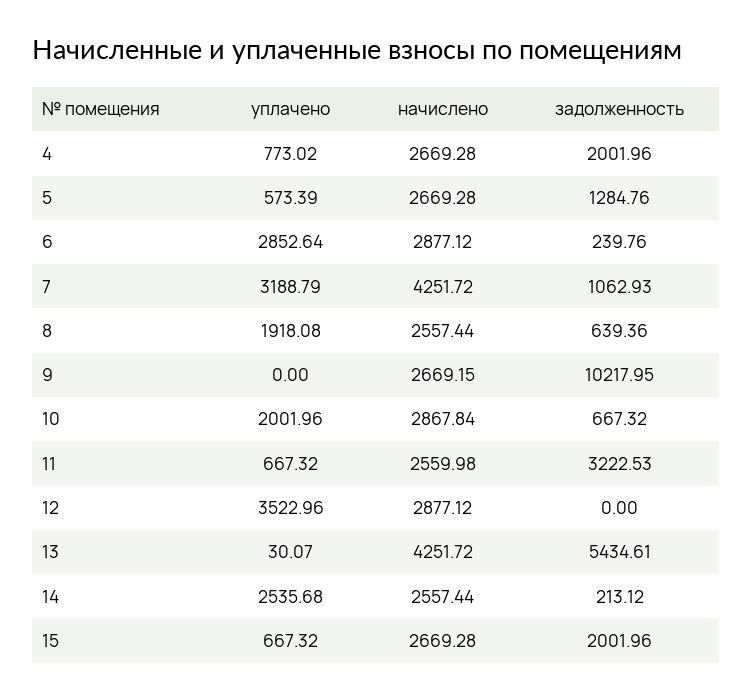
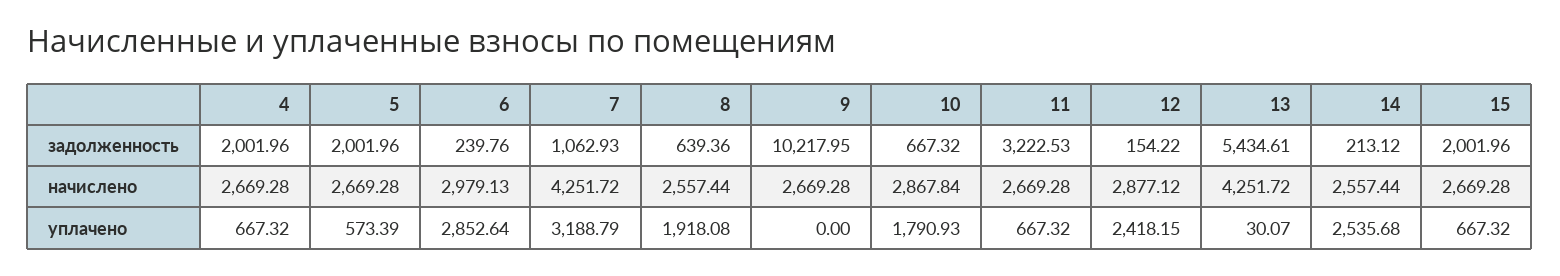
уплачено, 4: 773.02 -> 667.32
задолженность, 5: 1284.76 -> 2001.96
начислено, 6: 2877.12 -> 2979.13
начислено, 9: 2669.15 -> 2669.28
уплачено, 10: 2001.96 -> 1790.93
начислено, 11: 2559.98 -> 2669.28
уплачено, 12: 3522.96 -> 2418.15
задолженность, 12: 0 -> 154.22

